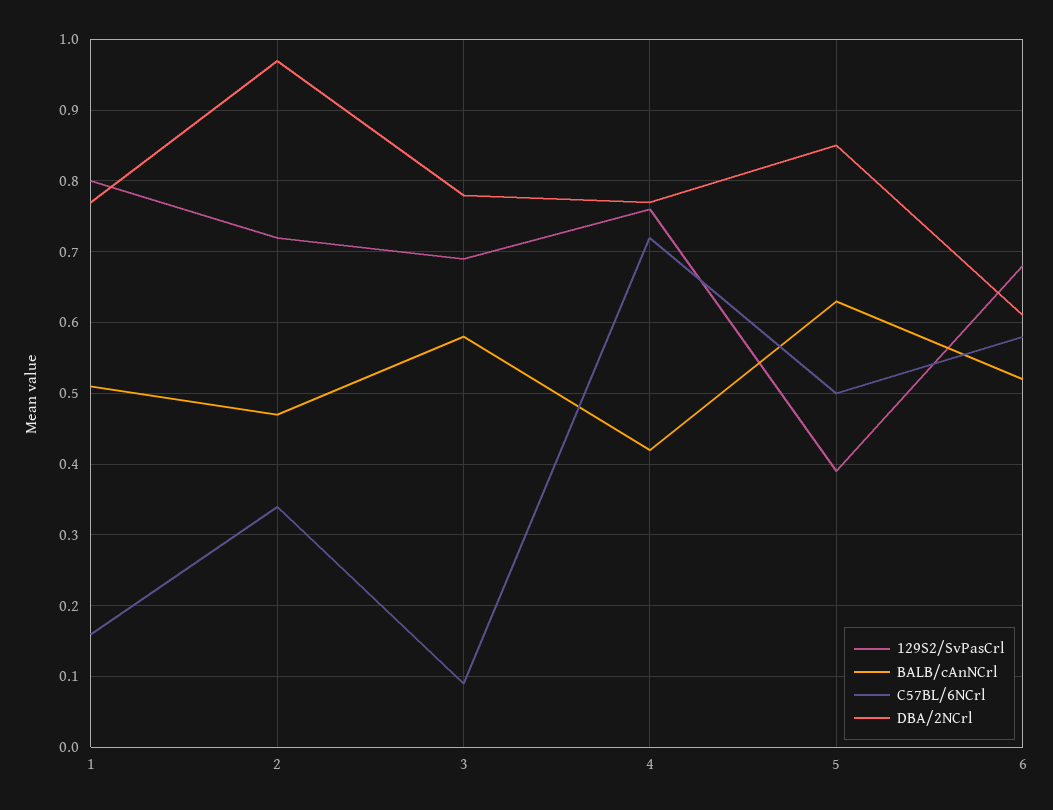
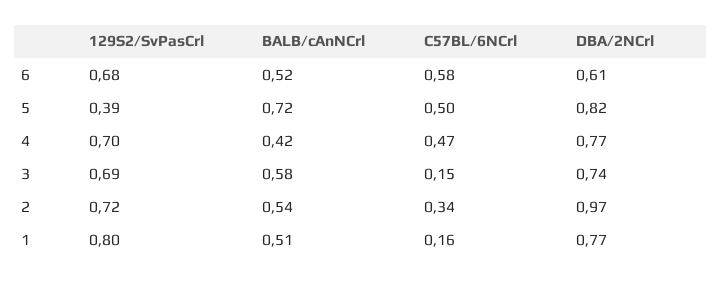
BALB/cAnNCrl, 2: 0.47 -> 0.54
C57BL/6NCrl, 3: 0.09 -> 0.15
DBA/2NCrl, 3: 0.78 -> 0.74
129S2/SvPasCrl, 4: 0.76 -> 0.7
C57BL/6NCrl, 4: 0.72 -> 0.47
BALB/cAnNCrl, 5: 0.63 -> 0.72
DBA/2NCrl, 5: 0.85 -> 0.82

